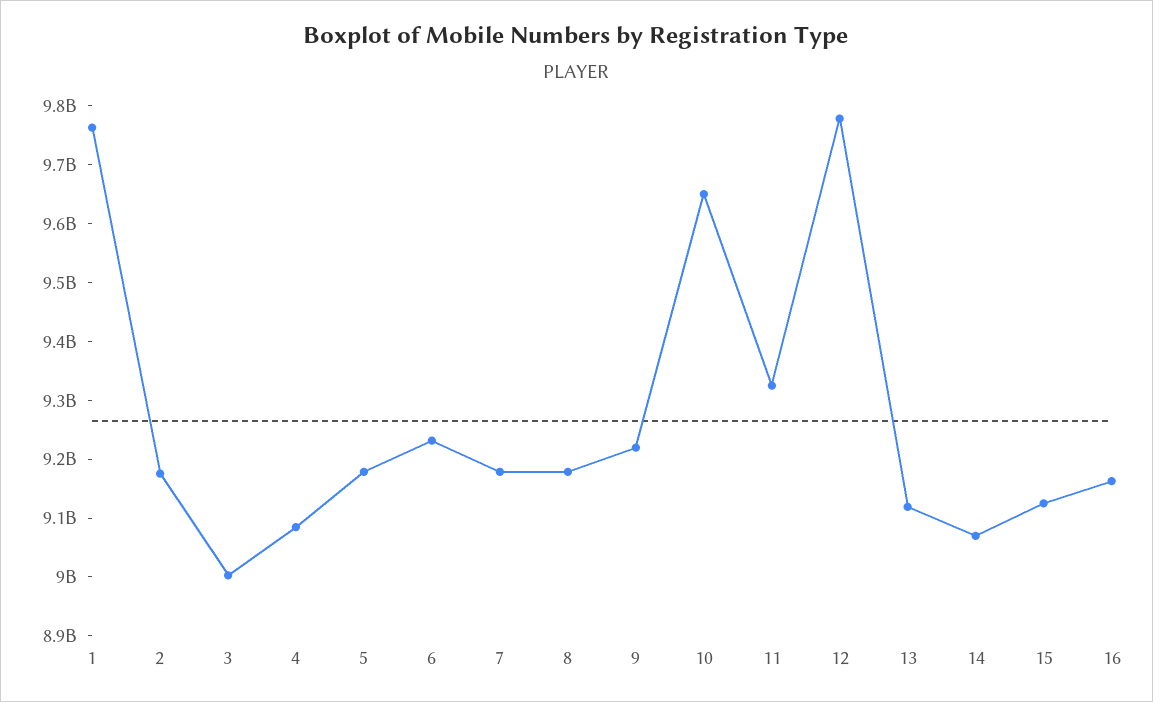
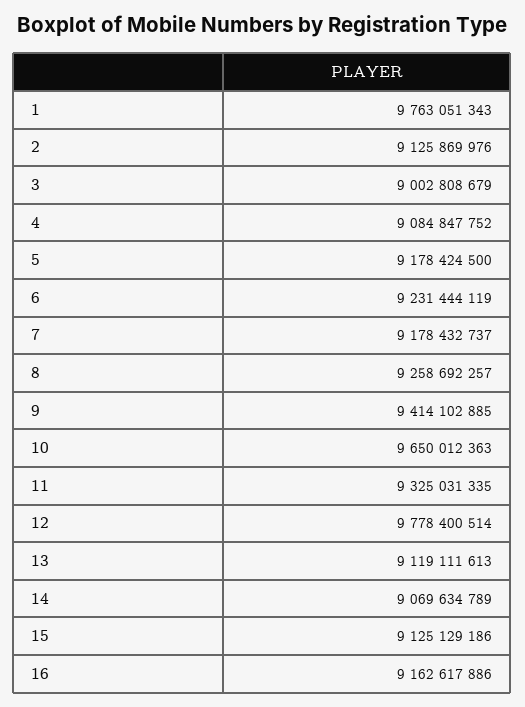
2: 9180000000 -> 9125869976
8: 9180000000 -> 9258692257
9: 9220000000 -> 9414102885

